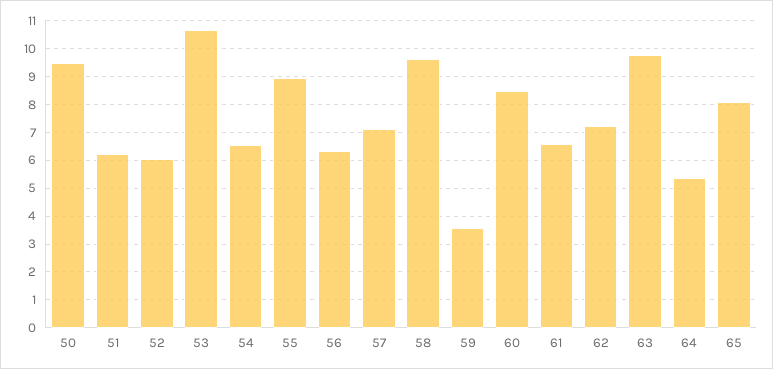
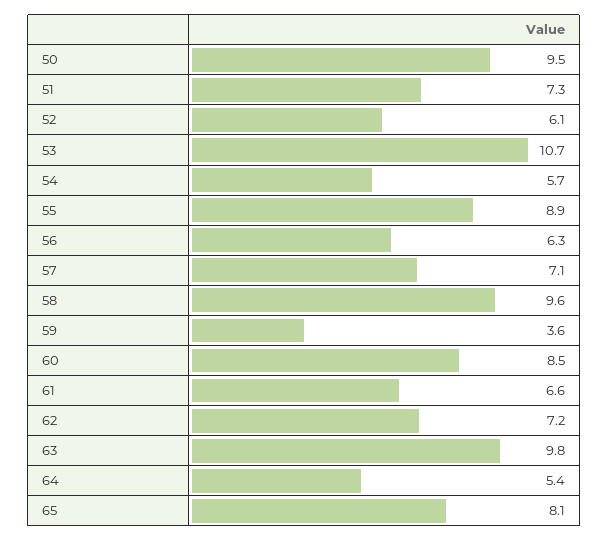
51: 6.25 -> 7.3
54: 6.5 -> 5.7

